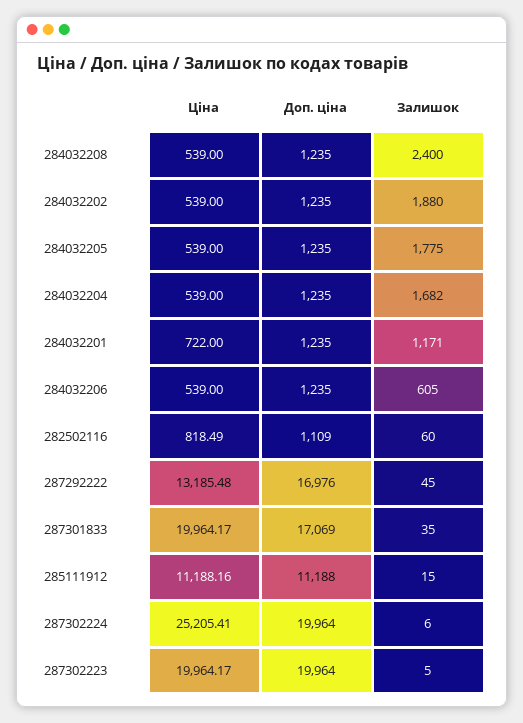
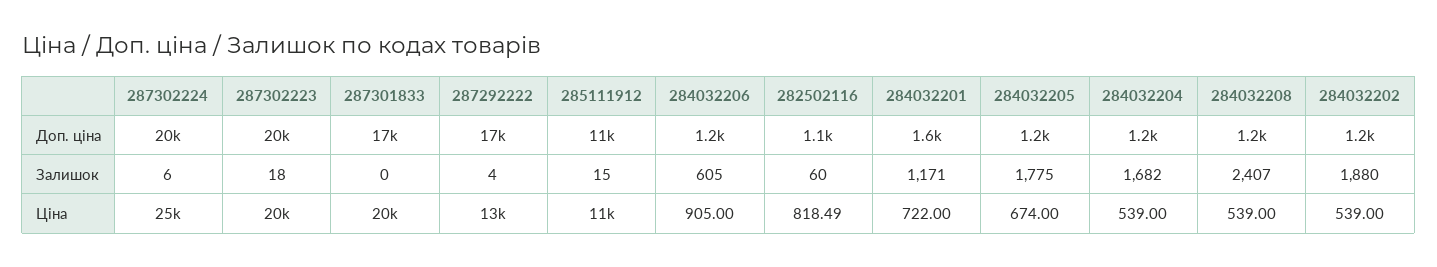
Залишок, 284032208: 2400 -> 2407
Ціна, 284032205: 539 -> 674
Доп. ціна, 284032201: 1235 -> 1600
Ціна, 284032206: 539 -> 905
Залишок, 287292222: 45 -> 4
Залишок, 287301833: 35 -> 0
Залишок, 287302223: 5 -> 18

